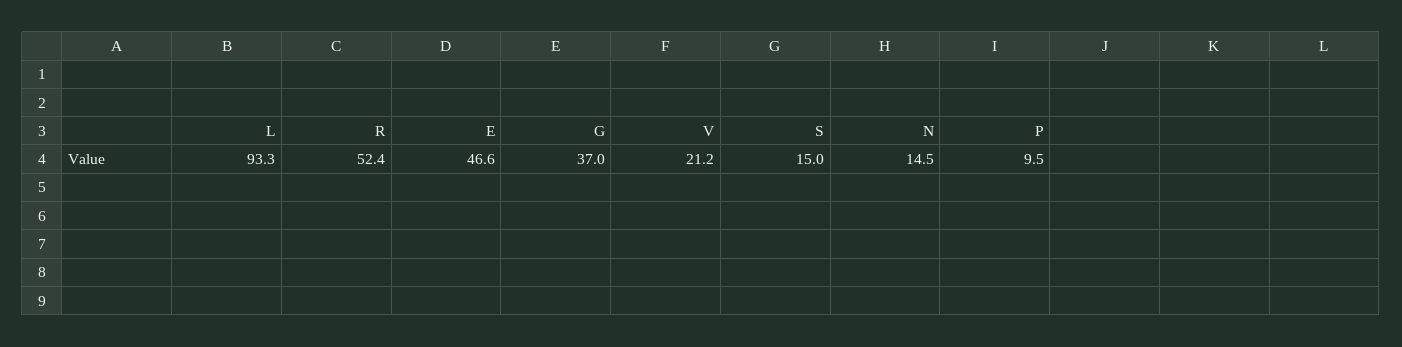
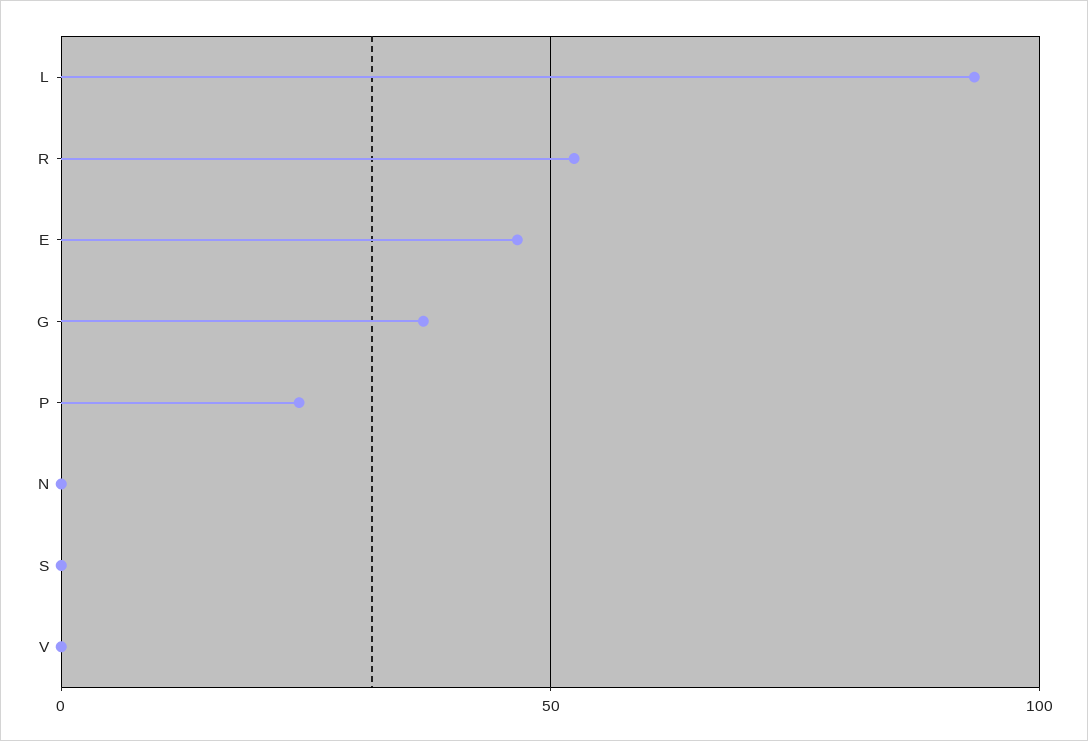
V: 21.2 -> 0
S: 15 -> 0
N: 14.5 -> 0
P: 9.5 -> 25

